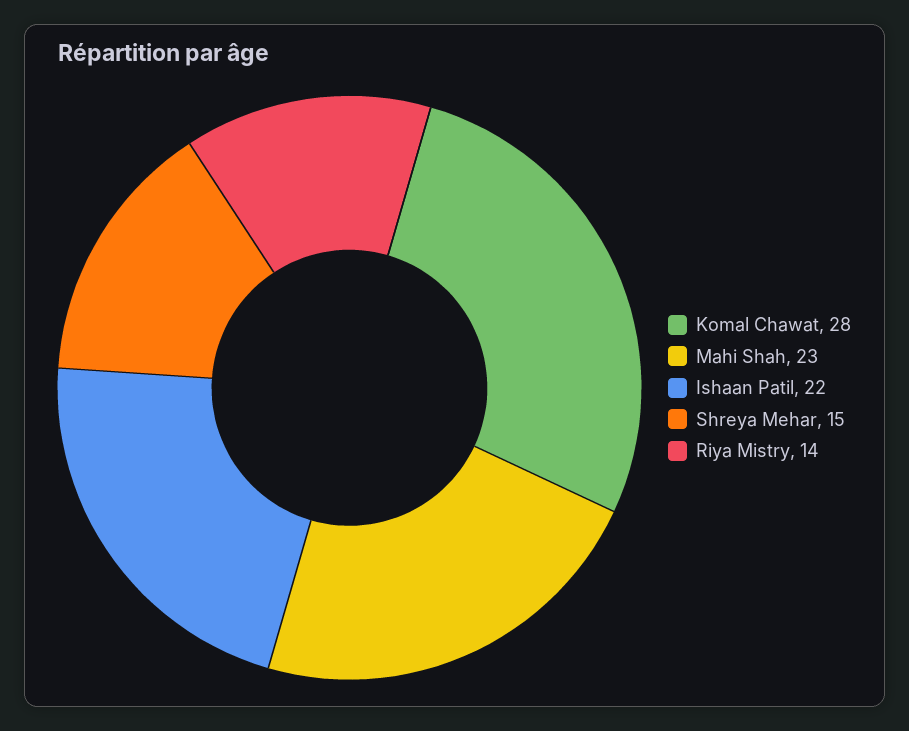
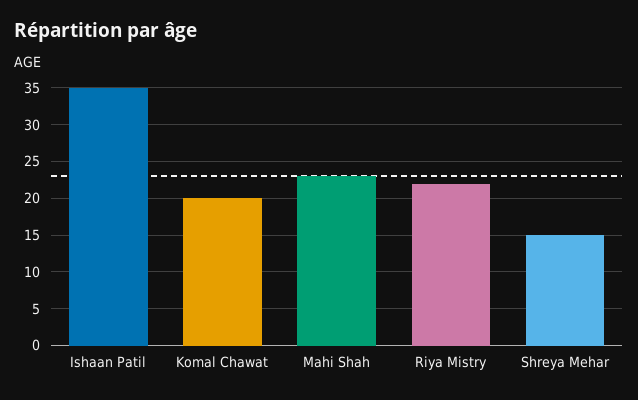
Komal Chawat: 28 -> 20
Ishaan Patil: 22 -> 35
Riya Mistry: 14 -> 22

